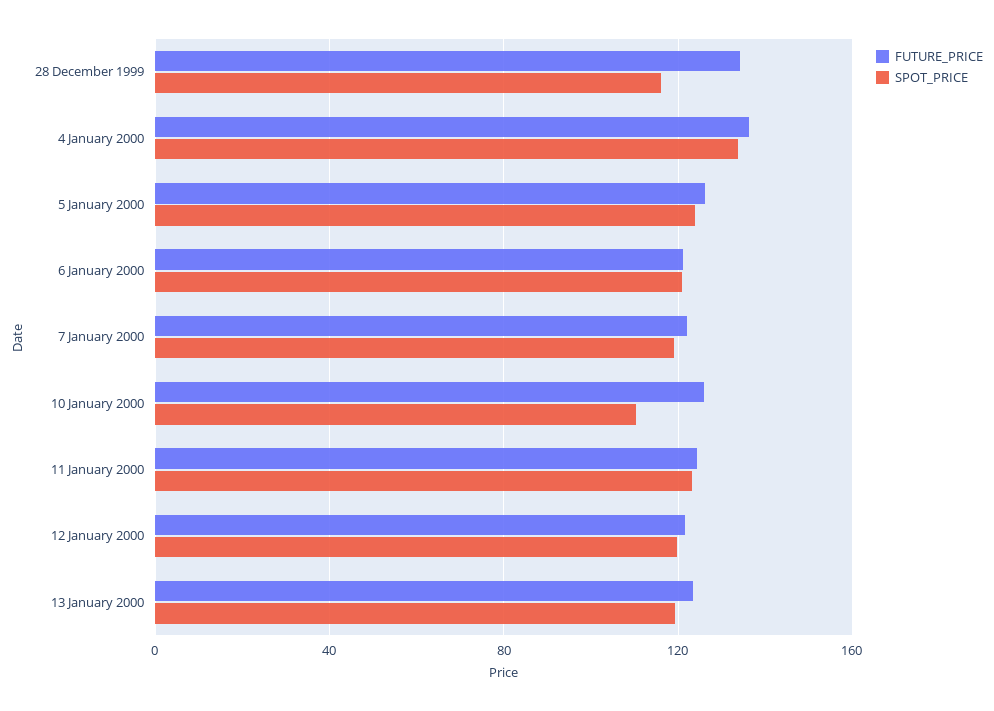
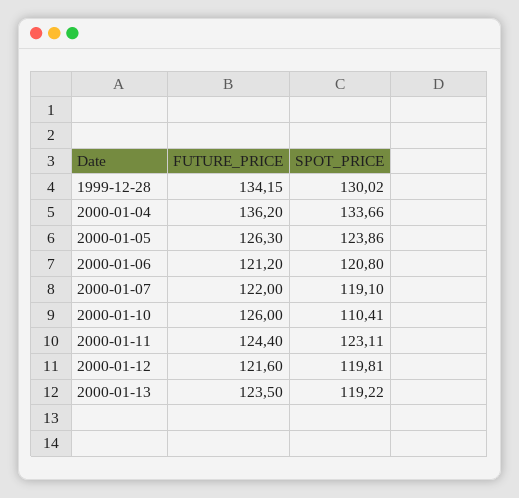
SPOT_PRICE, 28 December 1999: 115 -> 130.02

